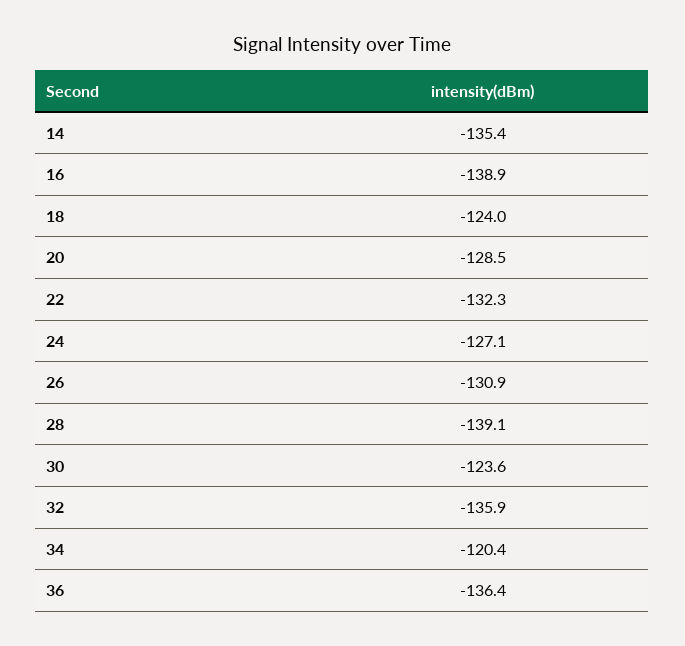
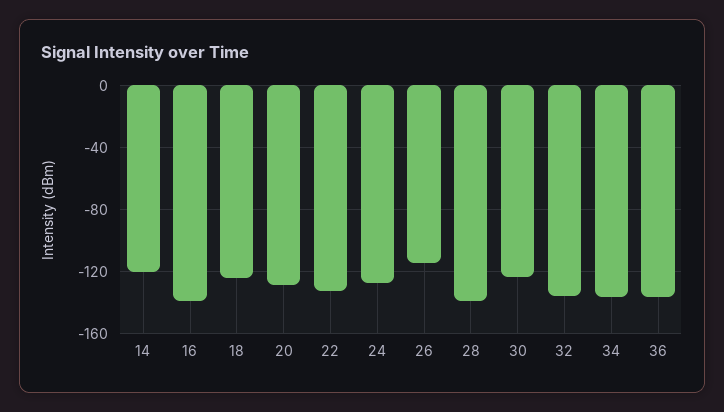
14: -135.4 -> -120
26: -130.9 -> -115
34: -120.4 -> -135

